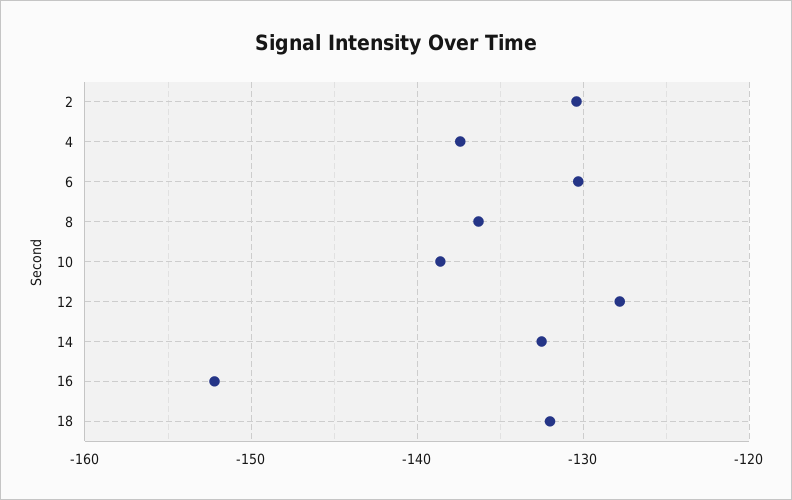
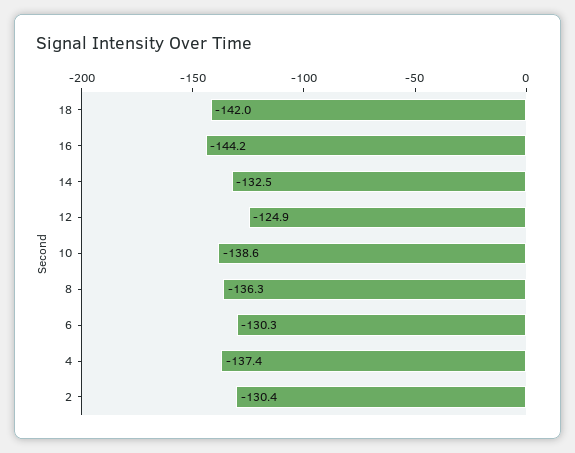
12: -128 -> -124.9
16: -152 -> -144.2
18: -132 -> -142

